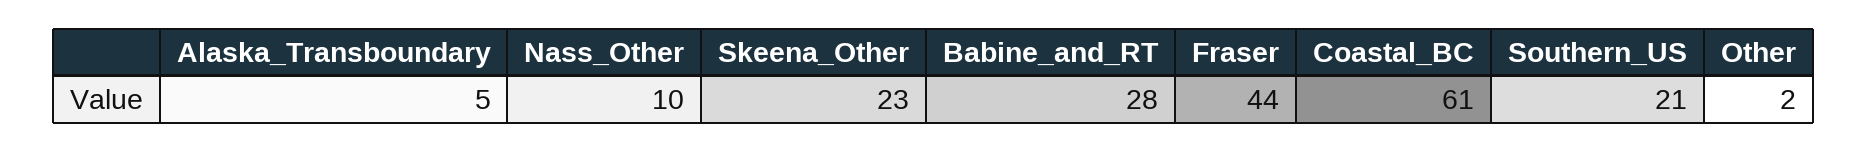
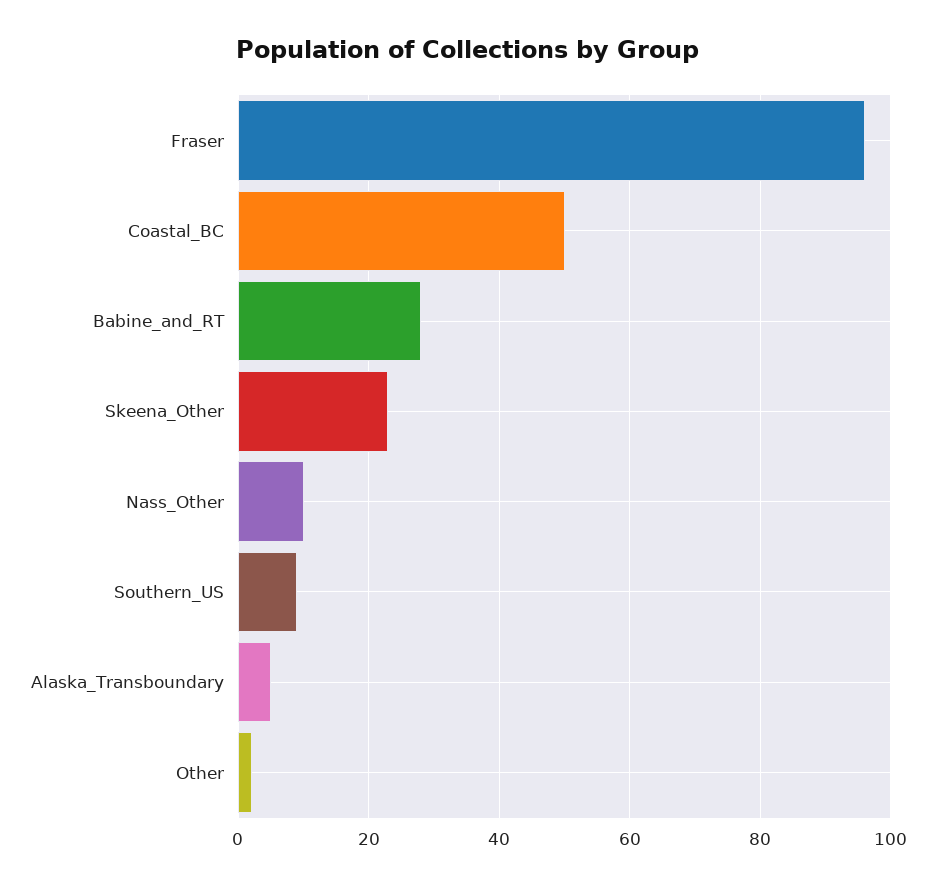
Fraser: 44 -> 95
Coastal_BC: 61 -> 50
Southern_US: 21 -> 10

